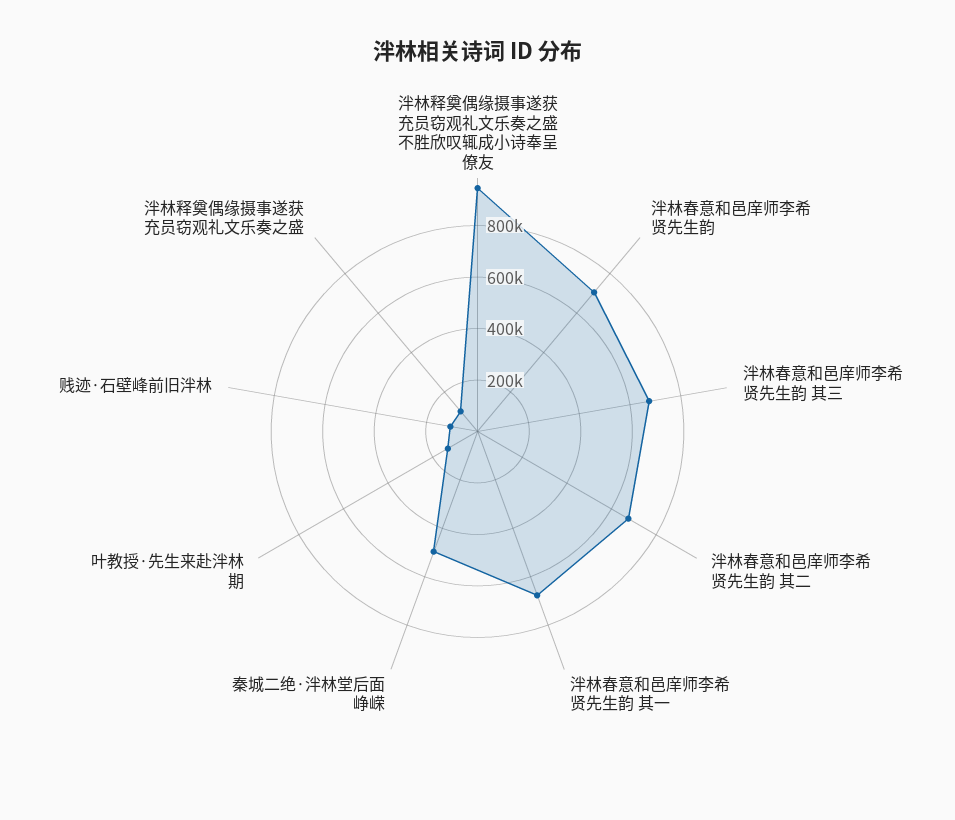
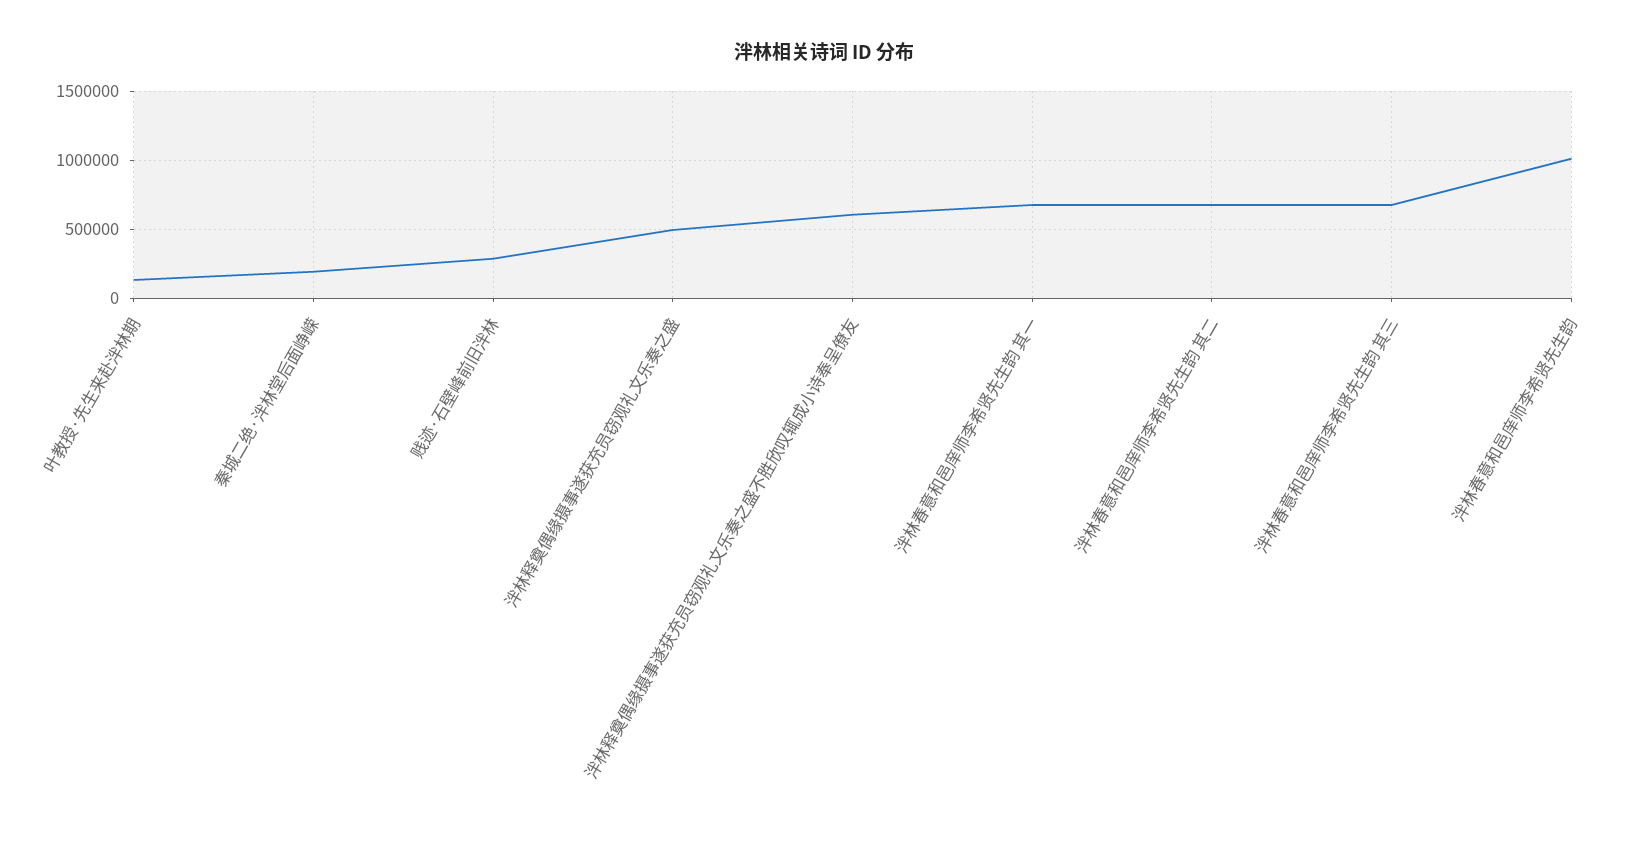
泮林释奠偶缘摄事遂获充员窃观礼文乐奏之盛不胜欣叹辄成小诗奉呈僚友: 950000 -> 600000
泮林春意和邑庠师李希贤先生韵: 700000 -> 1000000
秦城二绝·泮林堂后面峥嵘: 500000 -> 200000
贱迹·石壁峰前旧泮林: 100000 -> 300000
泮林释奠偶缘摄事遂获充员窃观礼文乐奏之盛: 100000 -> 500000

